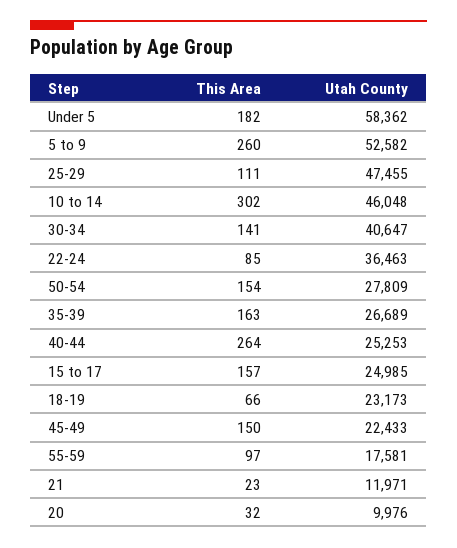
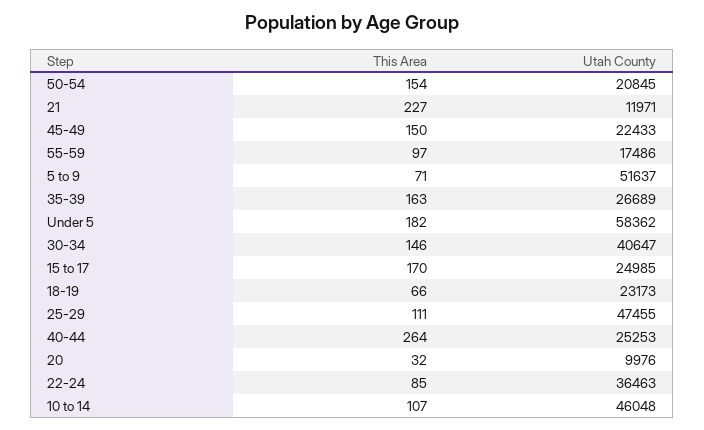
This Area, 5 to 9: 260 -> 71
Utah County, 5 to 9: 52582 -> 51637
This Area, 10 to 14: 302 -> 107
This Area, 30-34: 141 -> 146
Utah County, 50-54: 27809 -> 20845
This Area, 15 to 17: 157 -> 170
Utah County, 55-59: 17581 -> 17486
This Area, 21: 23 -> 227

